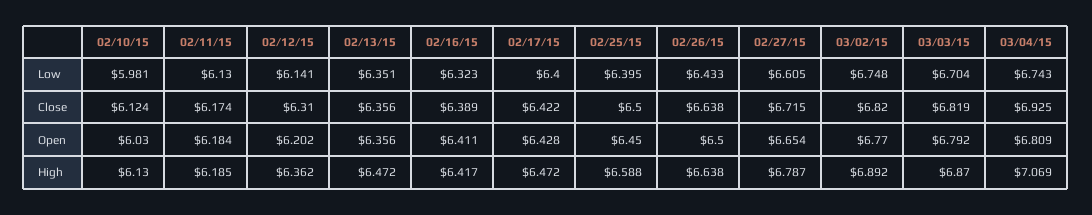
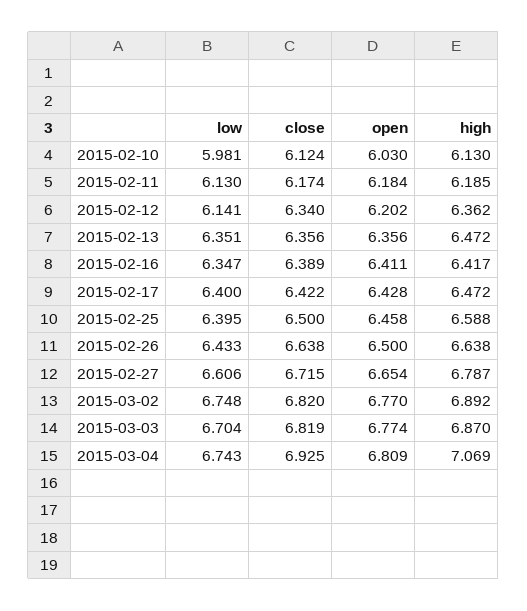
02/16/15, Low: 6.323 -> 6.347
02/27/15, Low: 6.605 -> 6.606
02/12/15, Close: 6.31 -> 6.34
02/25/15, Open: 6.45 -> 6.458
03/03/15, Open: 6.792 -> 6.774

